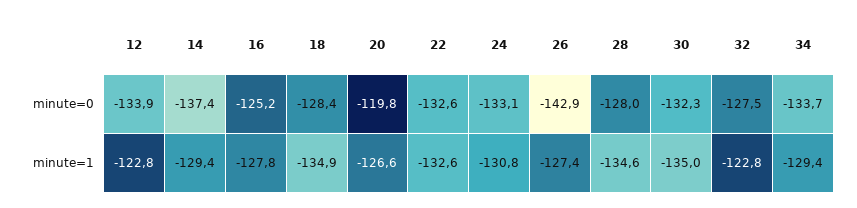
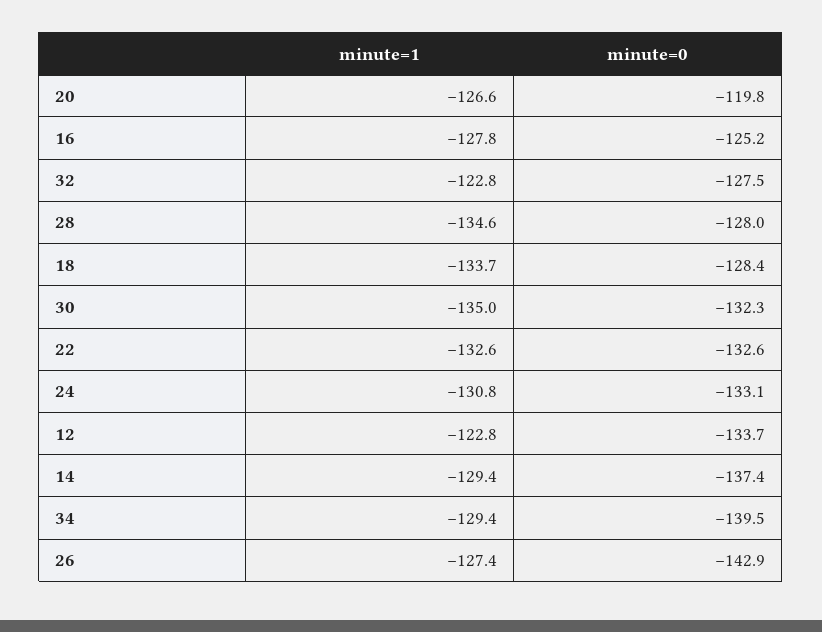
12, minute=0: -133.9 -> -133.7
34, minute=0: -133.7 -> -139.5
18, minute=1: -134.9 -> -133.7

